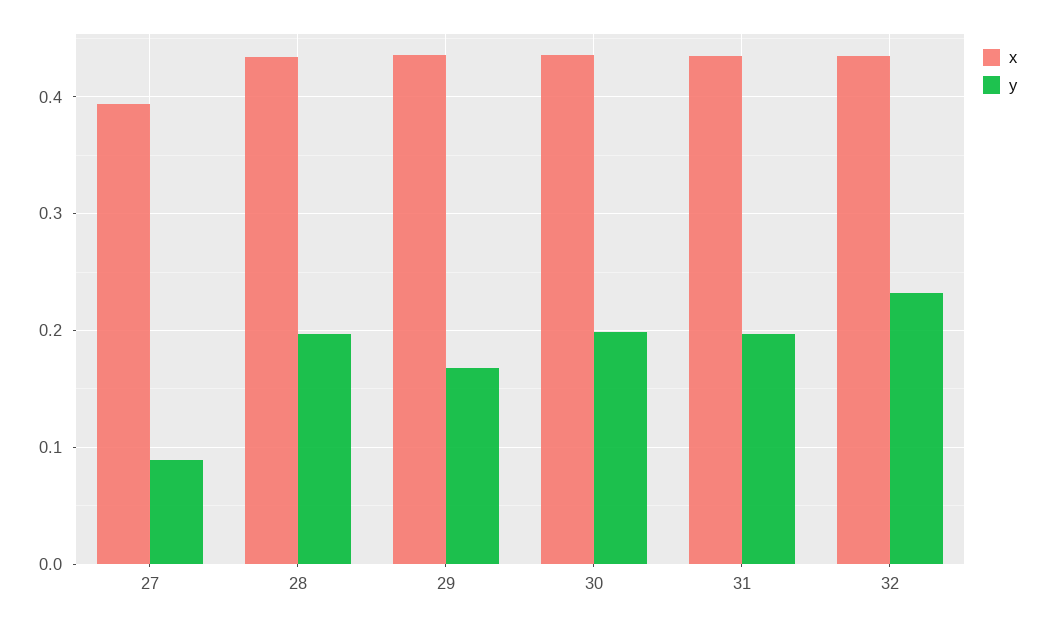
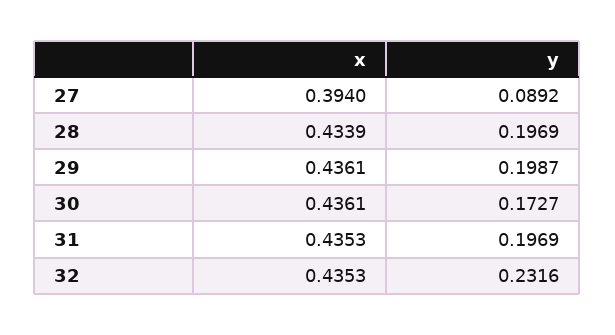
y, 29: 0.17 -> 0.1987
y, 30: 0.2 -> 0.1727

